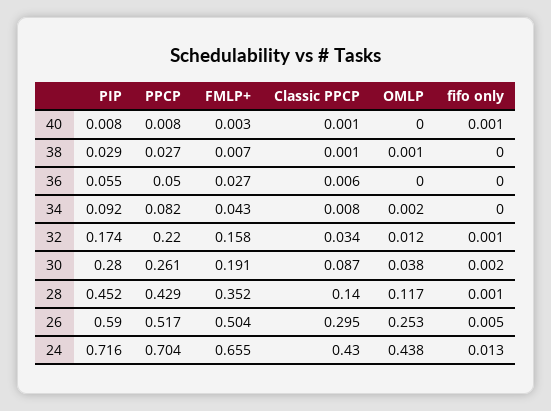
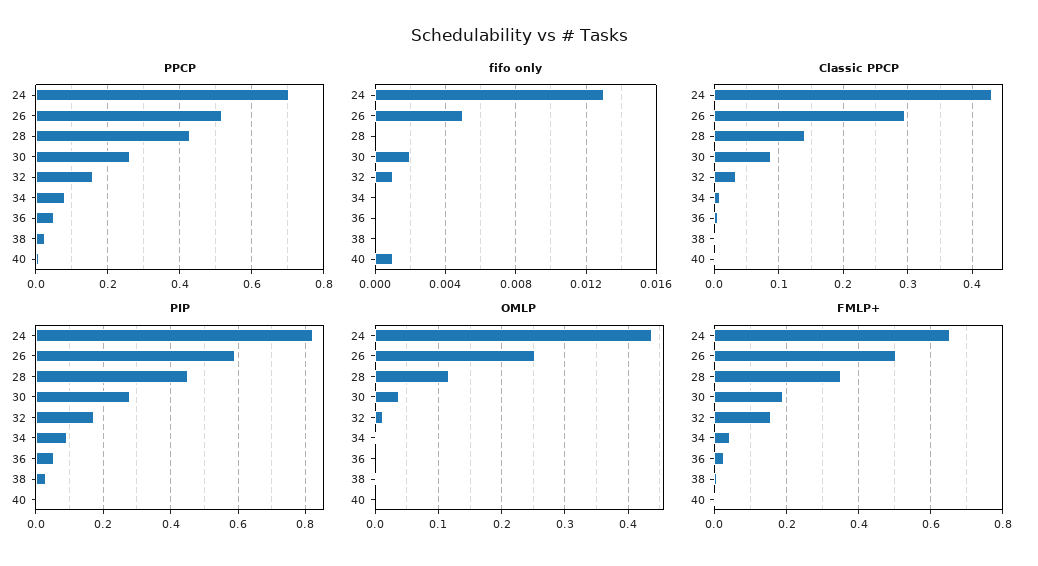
PPCP, 32: 0.22 -> 0.16
fifo only, 28: 0.001 -> 0
PIP, 24: 0.716 -> 0.82

